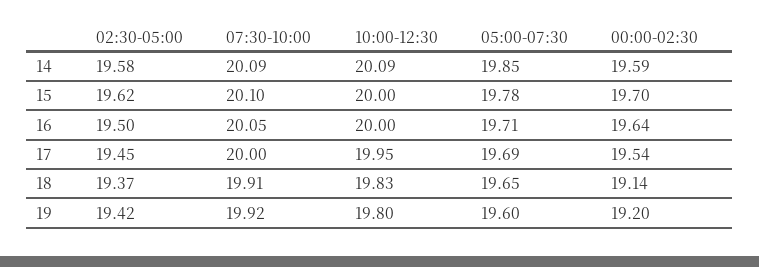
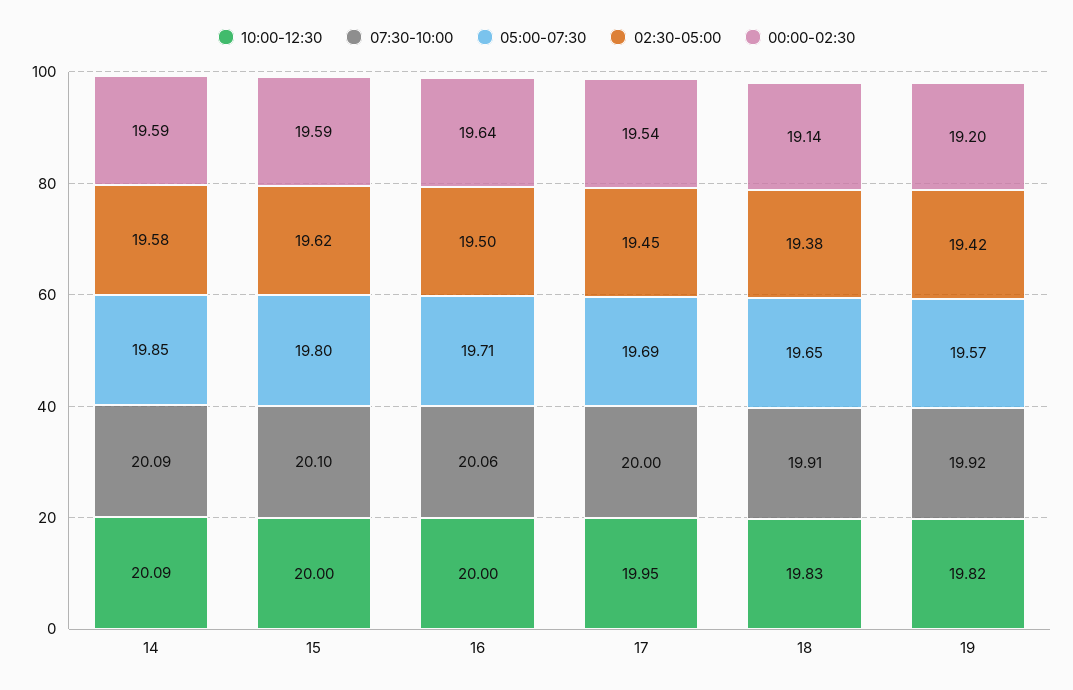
05:00-07:30, 15: 19.78 -> 19.8
00:00-02:30, 15: 19.7 -> 19.59
07:30-10:00, 16: 20.05 -> 20.06
02:30-05:00, 18: 19.37 -> 19.38
10:00-12:30, 19: 19.8 -> 19.82
05:00-07:30, 19: 19.6 -> 19.57

